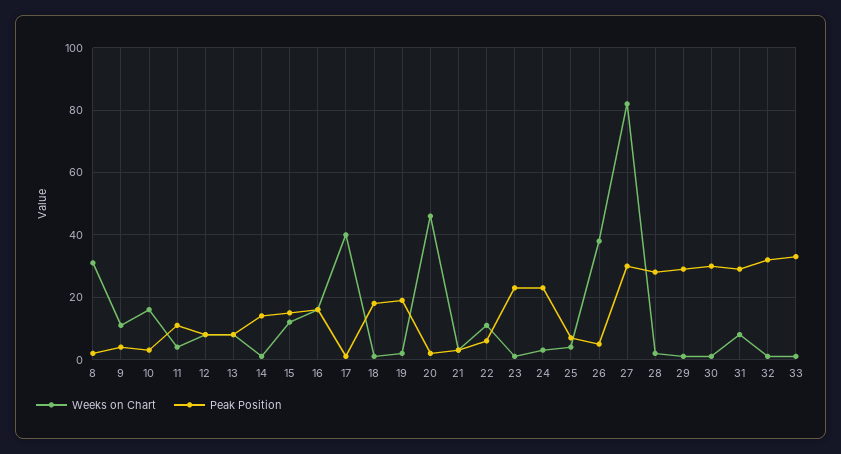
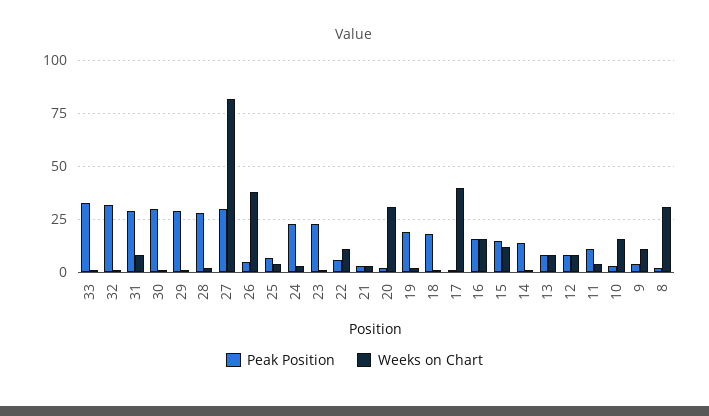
Weeks on Chart, 20: 45 -> 30

